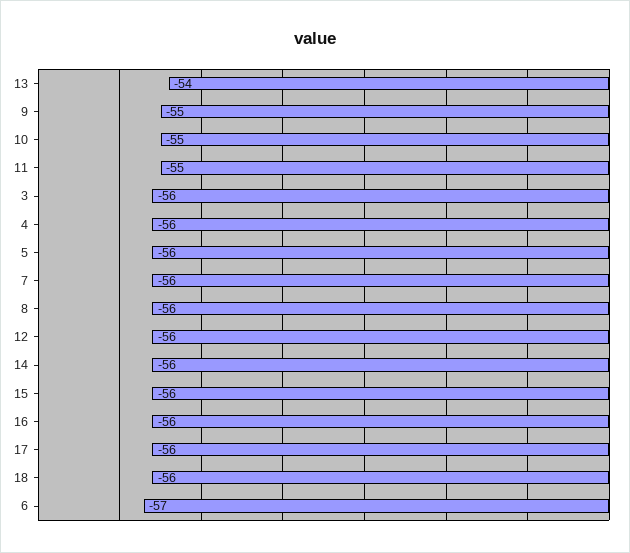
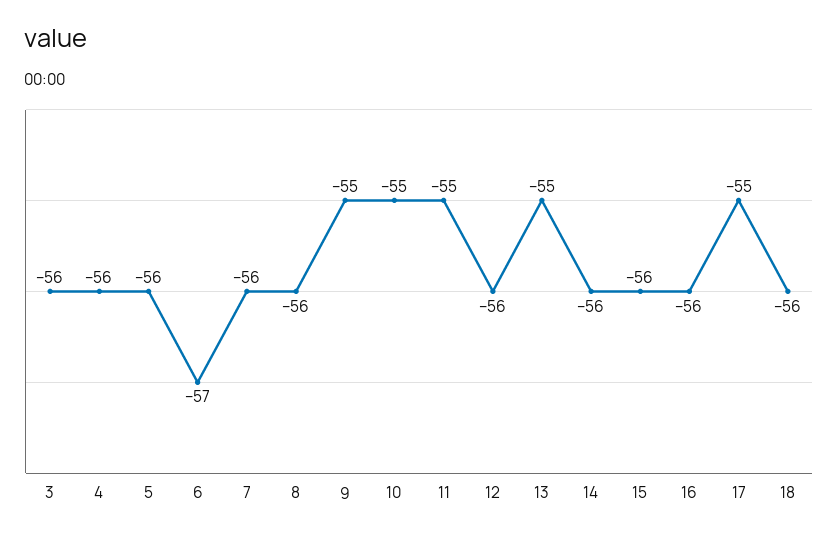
13: -54 -> -55
17: -56 -> -55

